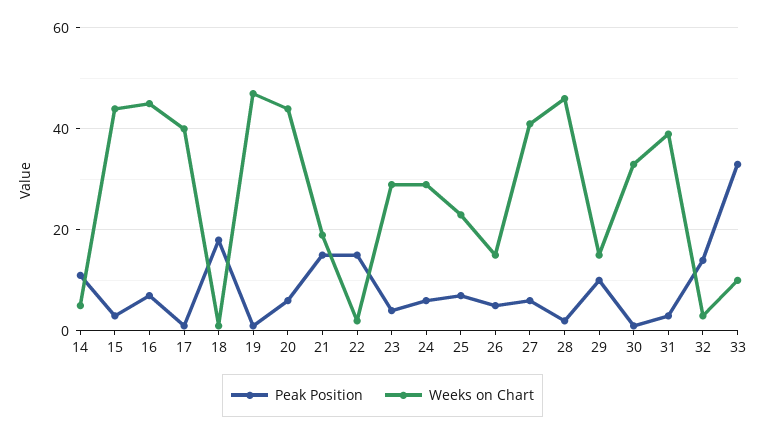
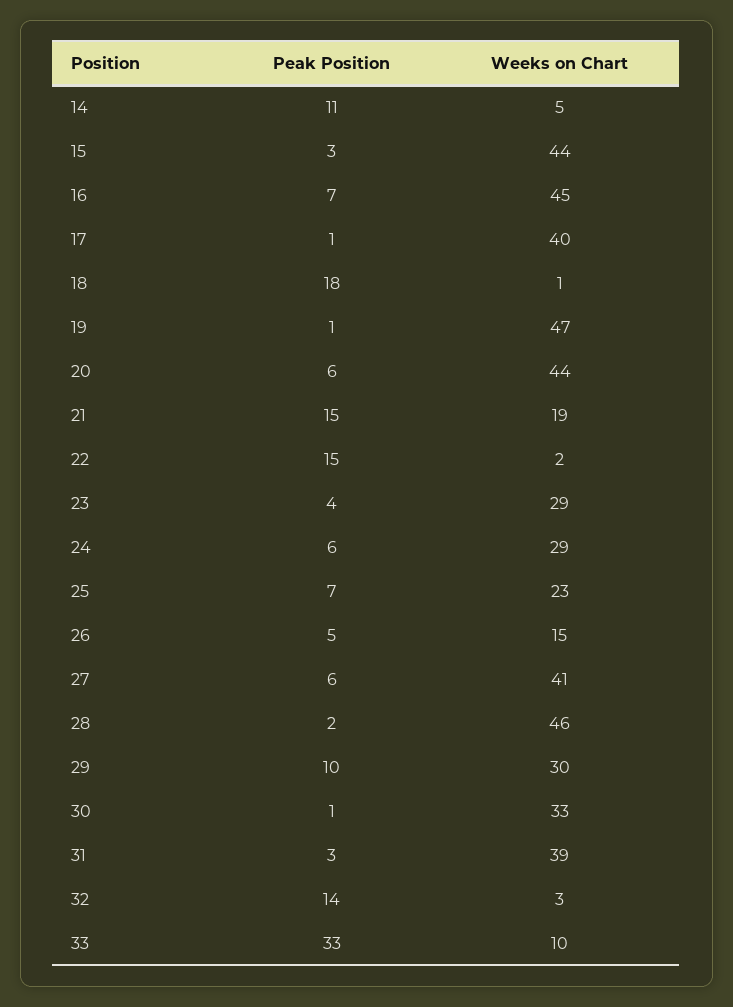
Weeks on Chart, 29: 15 -> 30

